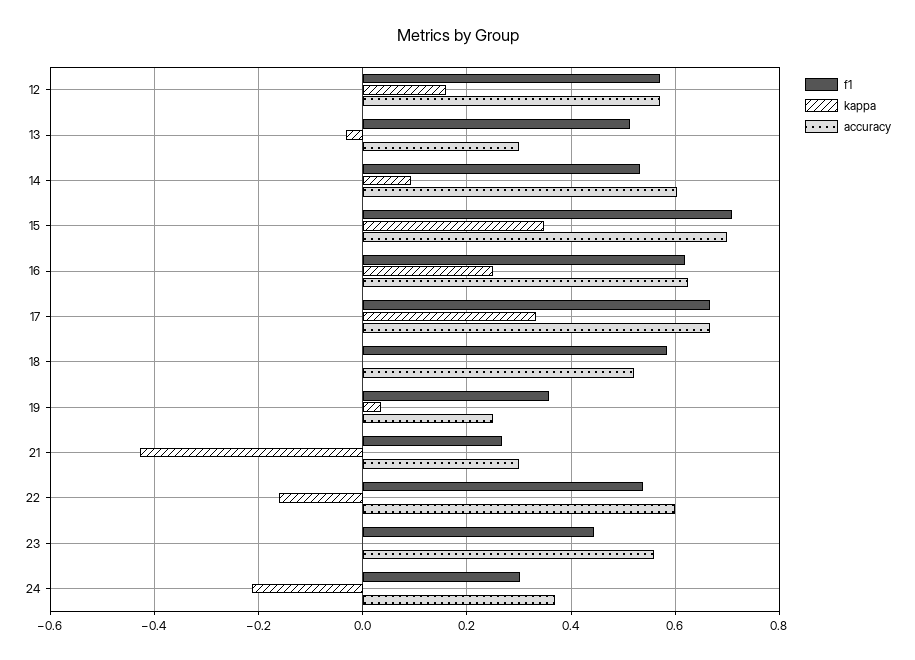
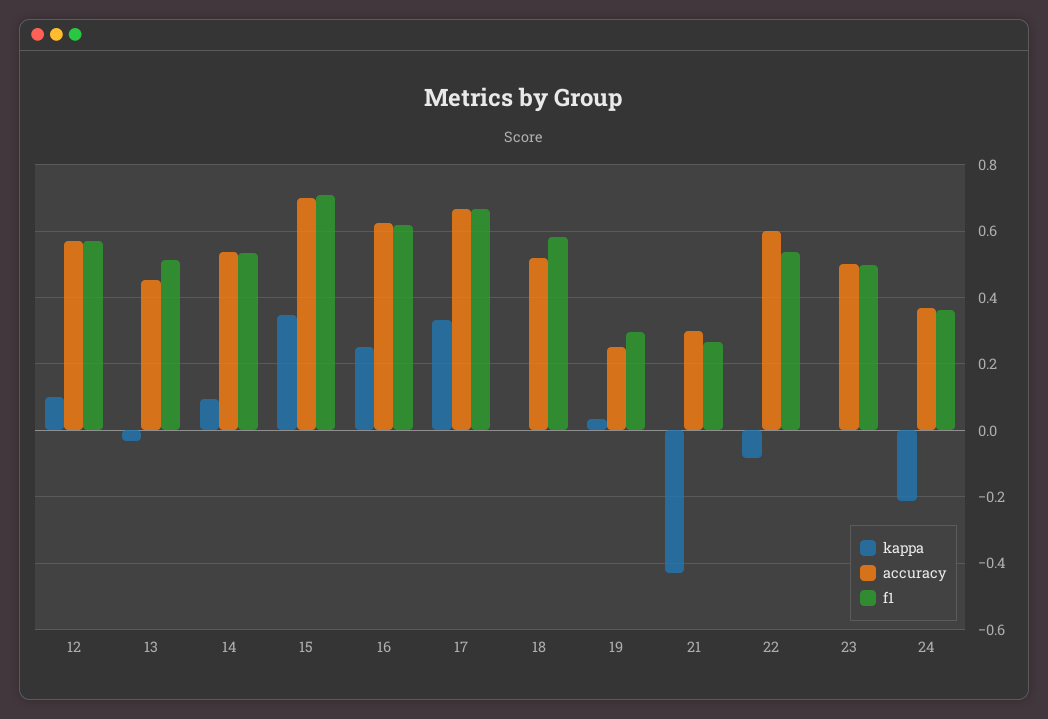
kappa, 12: 0.16 -> 0.1
accuracy, 13: 0.3 -> 0.46
accuracy, 14: 0.6 -> 0.54
f1, 19: 0.36 -> 0.3
kappa, 22: -0.16 -> -0.08
f1, 23: 0.44 -> 0.5
accuracy, 23: 0.56 -> 0.5
f1, 24: 0.3 -> 0.36

